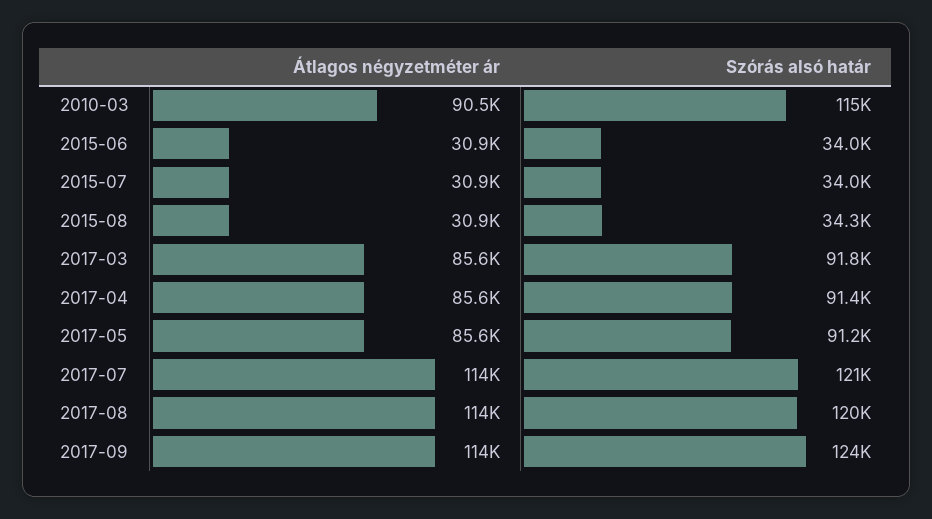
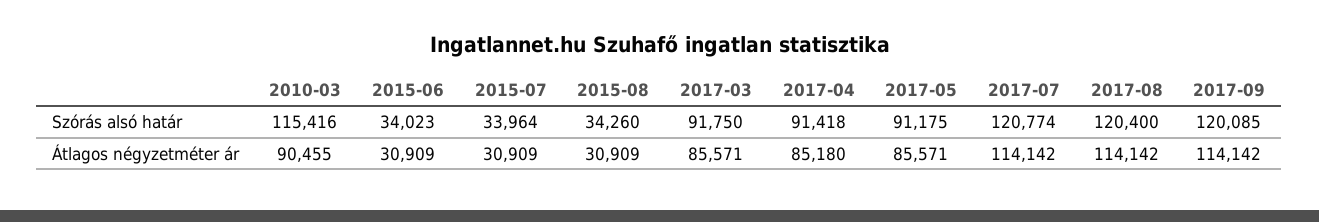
Átlagos négyzetméter ár, 2017-04: 85600 -> 85180
Szórás alsó határ, 2017-09: 124000 -> 120085

